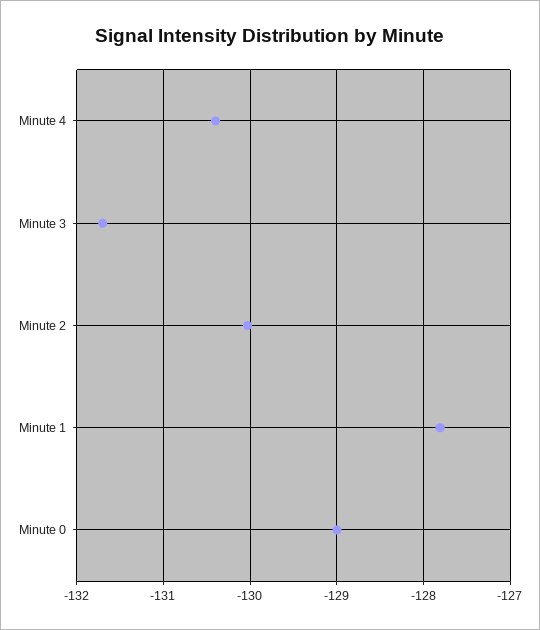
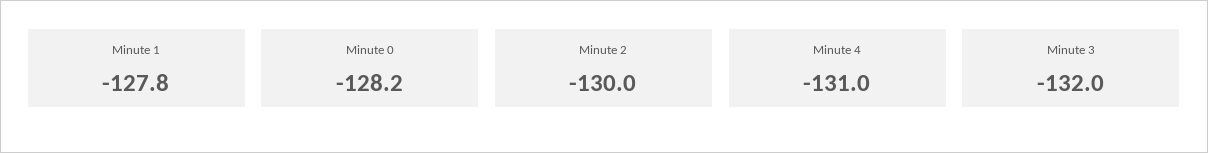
Minute 4: -130.4 -> -131
Minute 3: -131.7 -> -132
Minute 0: -129 -> -128.2

